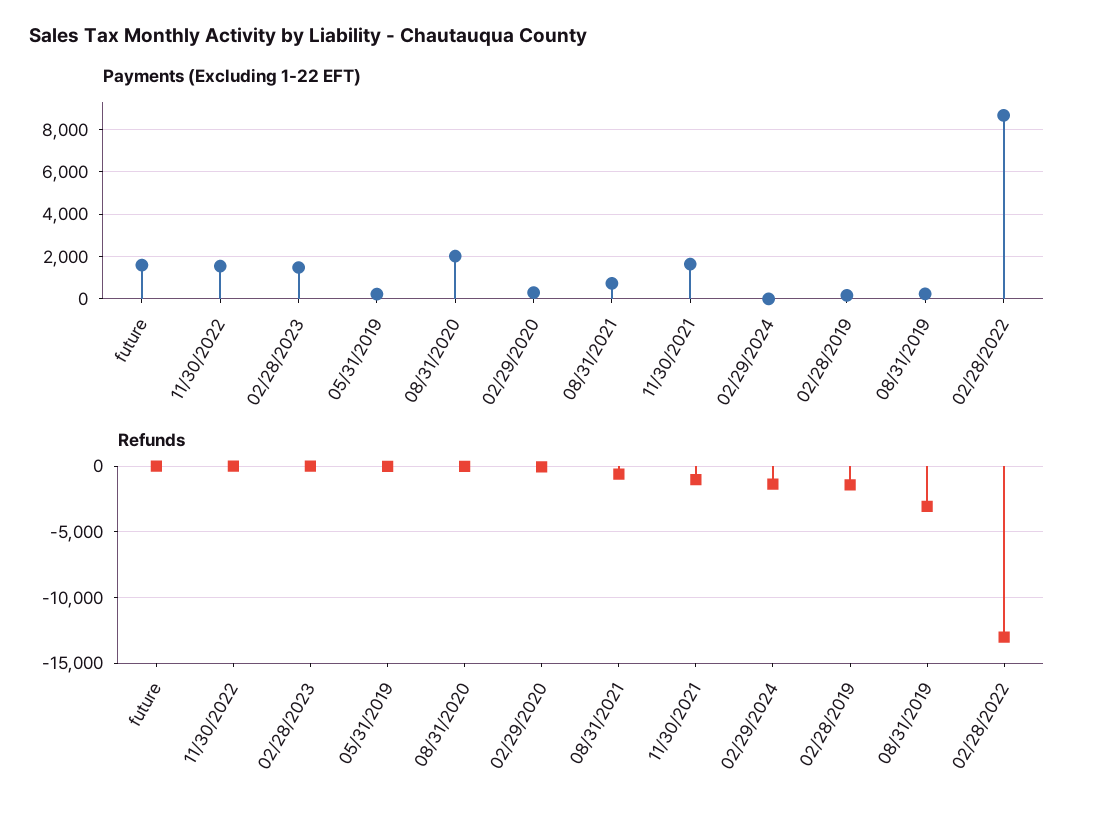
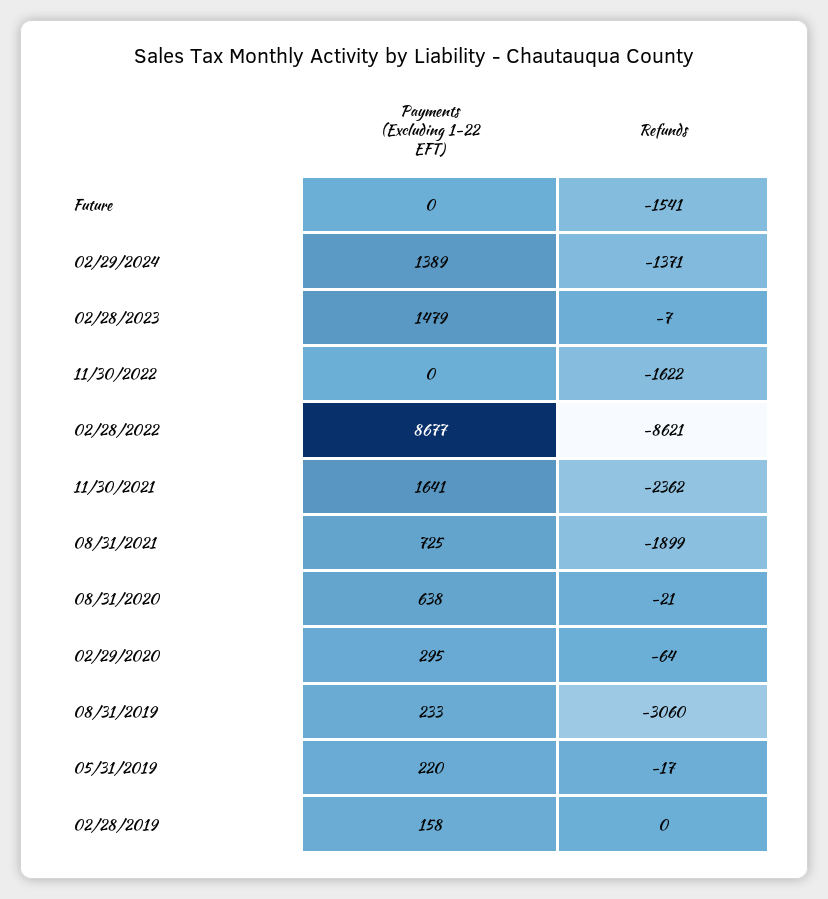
Payments (Excluding 1-22 EFT), future: 1500 -> 0
Payments (Excluding 1-22 EFT), 11/30/2022: 1500 -> 0
Payments (Excluding 1-22 EFT), 08/31/2020: 2000 -> 638
Payments (Excluding 1-22 EFT), 02/29/2024: 0 -> 1389
Refunds, future: 0 -> -1541
Refunds, 11/30/2022: 0 -> -1622
Refunds, 08/31/2021: -500 -> -1899
Refunds, 11/30/2021: -1000 -> -2362
Refunds, 02/28/2019: -1500 -> 0
Refunds, 02/28/2022: -13000 -> -8621

